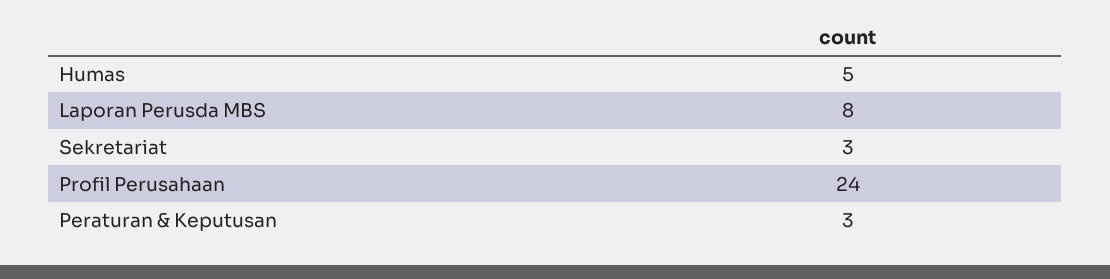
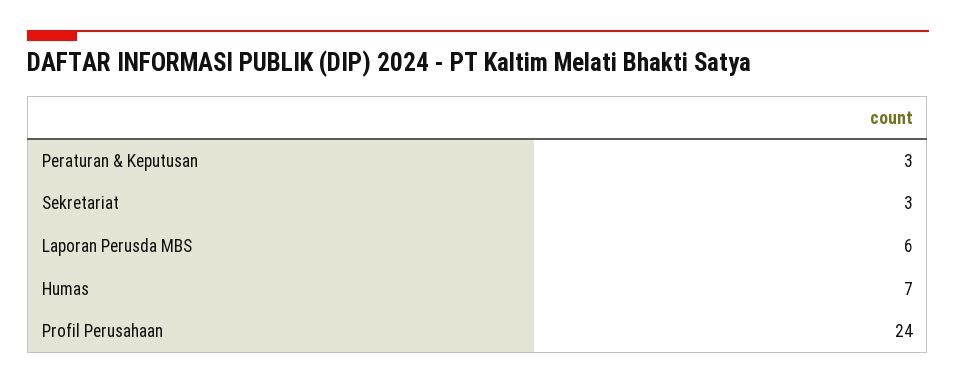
Humas: 5 -> 7
Laporan Perusda MBS: 8 -> 6

